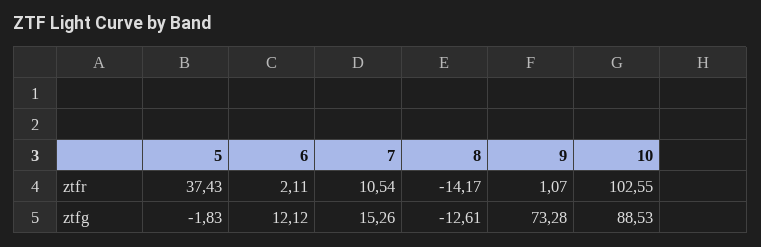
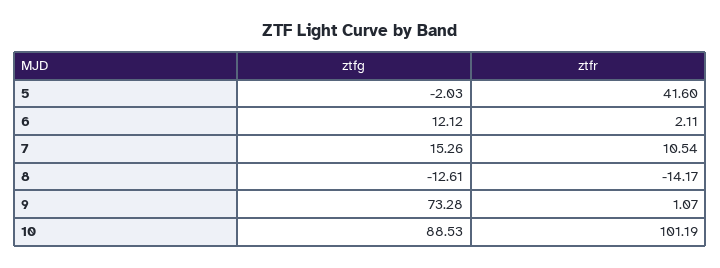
5, ztfr: 37.43 -> 41.6
10, ztfr: 102.55 -> 101.19
5, ztfg: -1.83 -> -2.03

